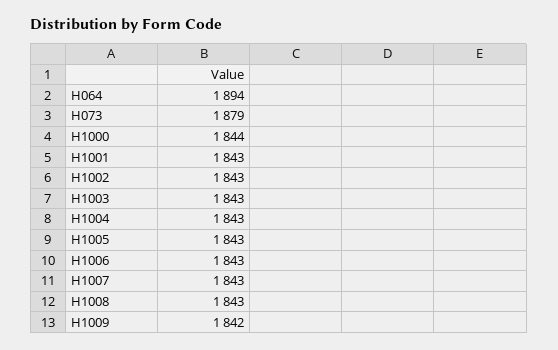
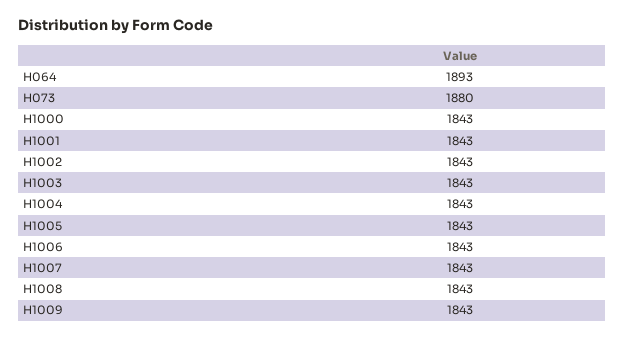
H064: 1894 -> 1893
H073: 1879 -> 1880
H1000: 1844 -> 1843
H1009: 1842 -> 1843

